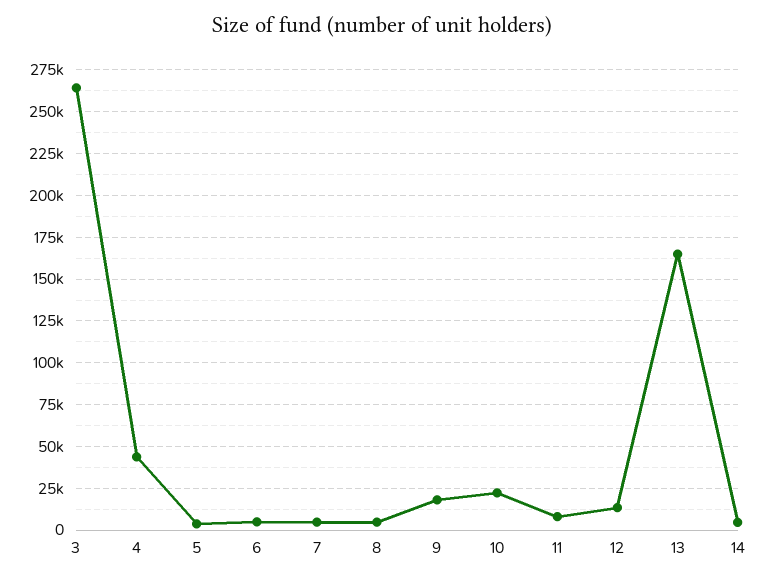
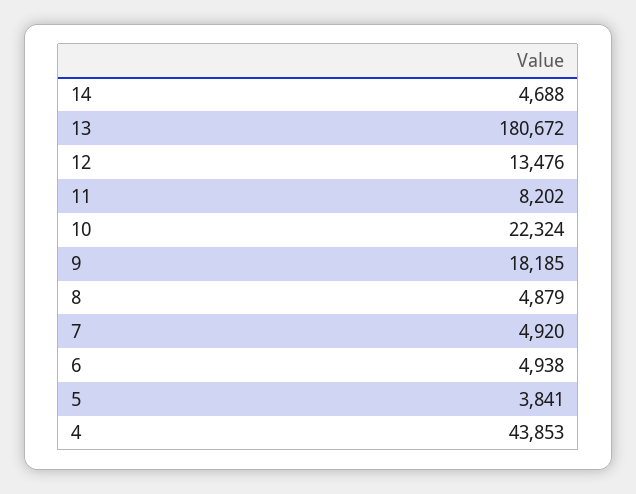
3: 265000 -> none
13: 165000 -> 180672

